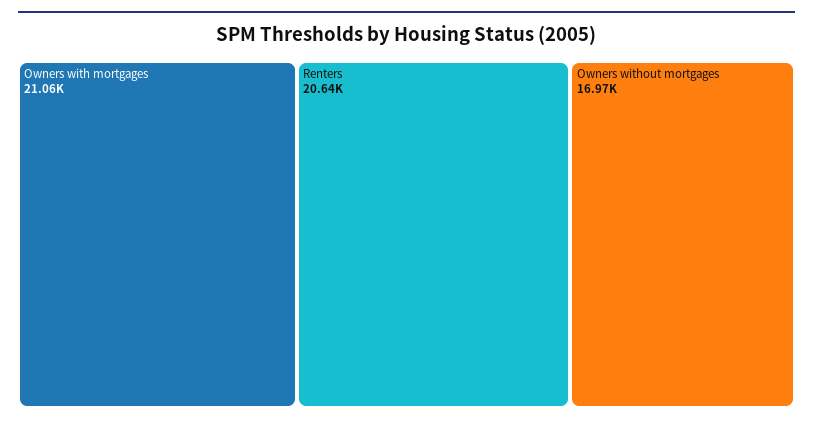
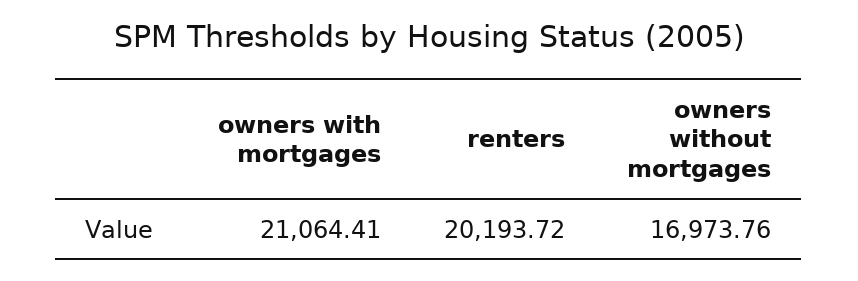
Renters: 20640 -> 20193.72

